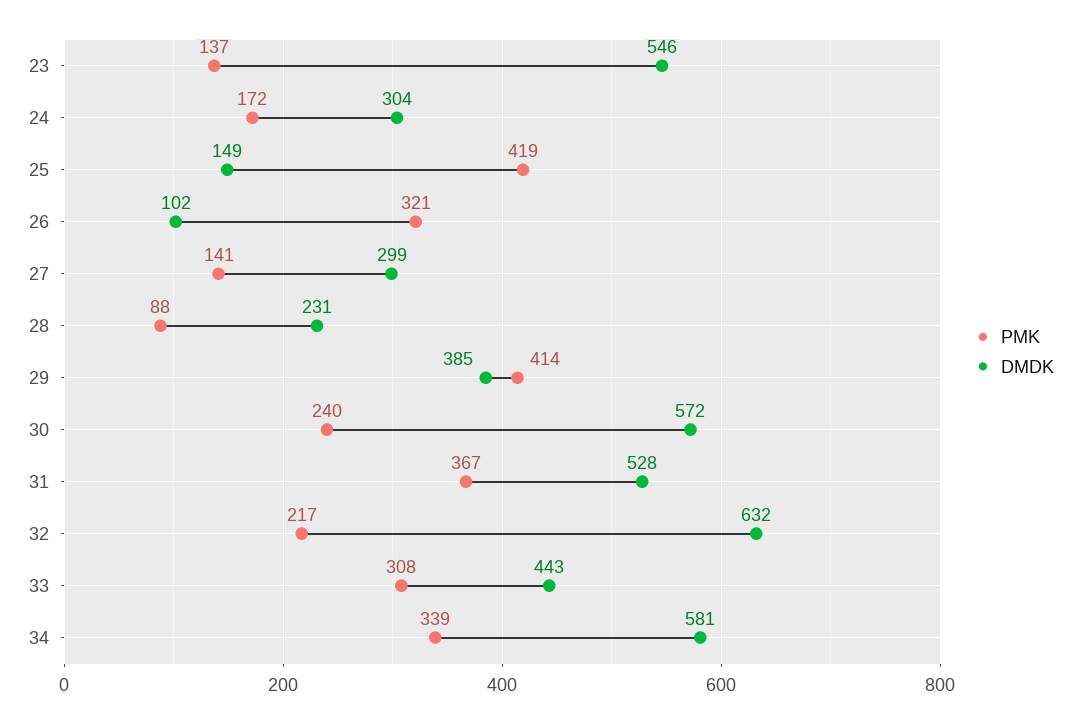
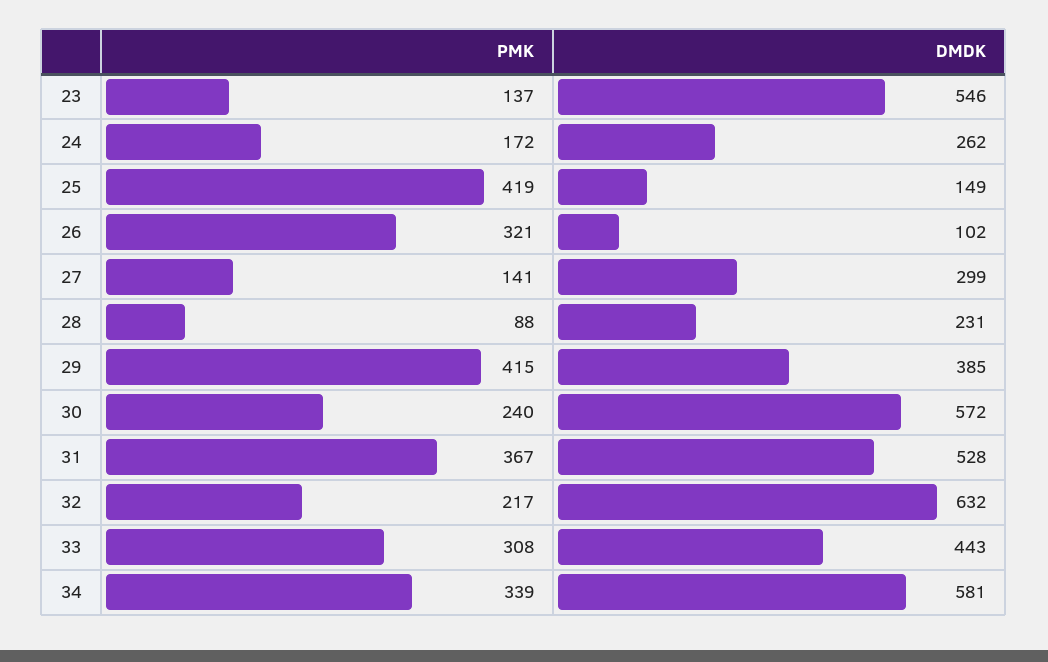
DMDK, 24: 304 -> 262
PMK, 29: 414 -> 415

